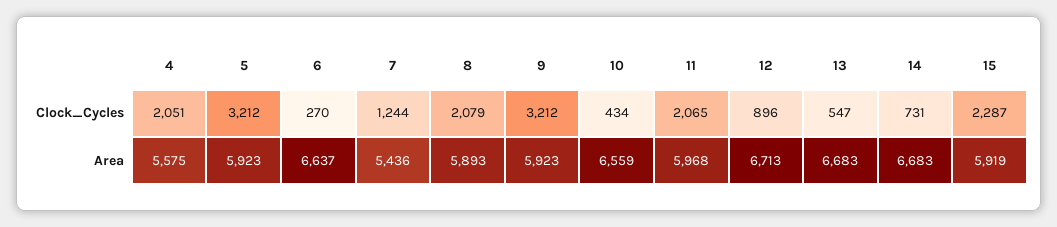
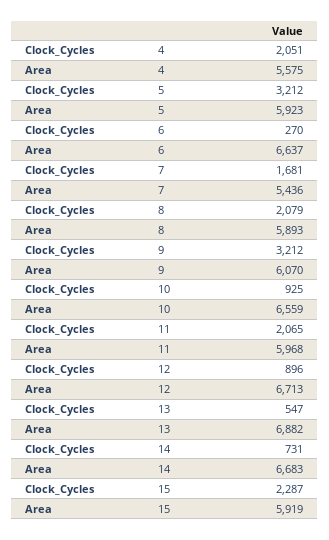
7, Clock_Cycles: 1244 -> 1681
10, Clock_Cycles: 434 -> 925
9, Area: 5923 -> 6070
13, Area: 6683 -> 6882

